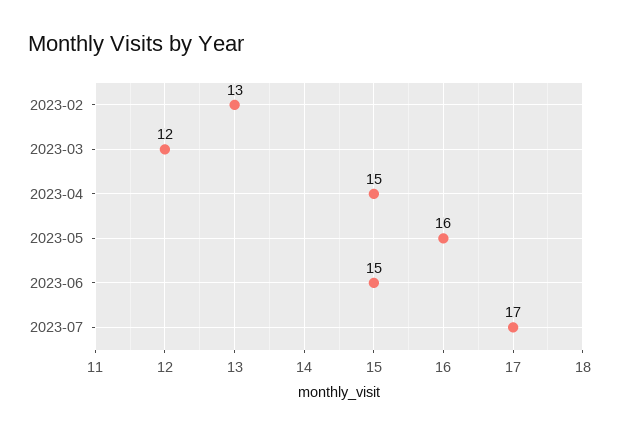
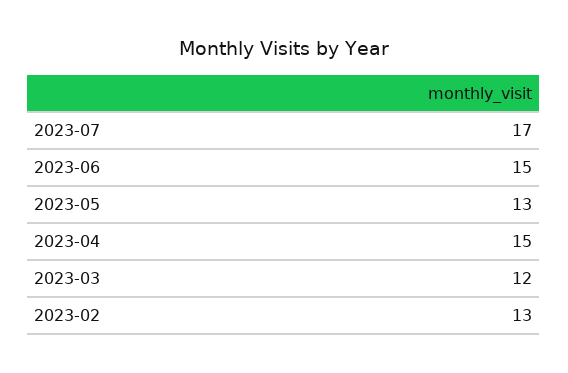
2023-05: 16 -> 13

